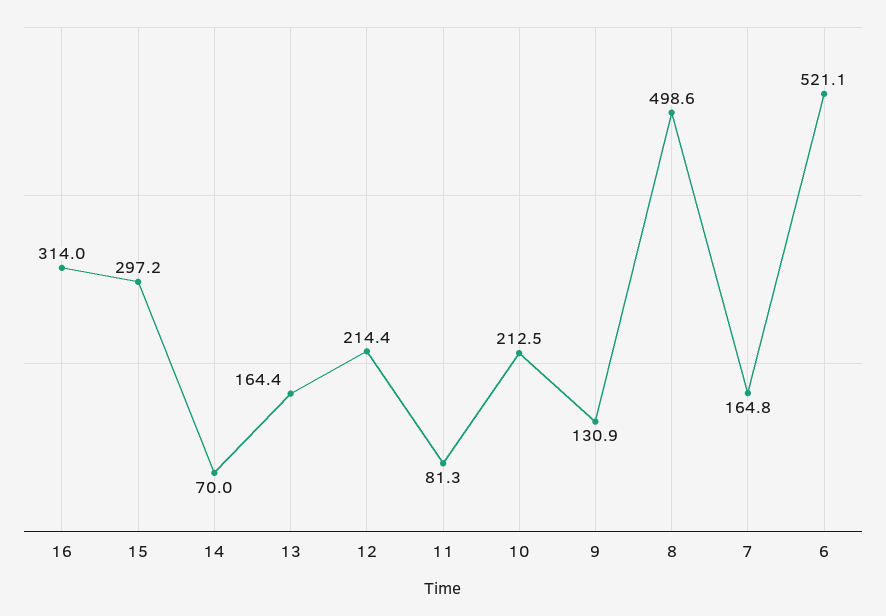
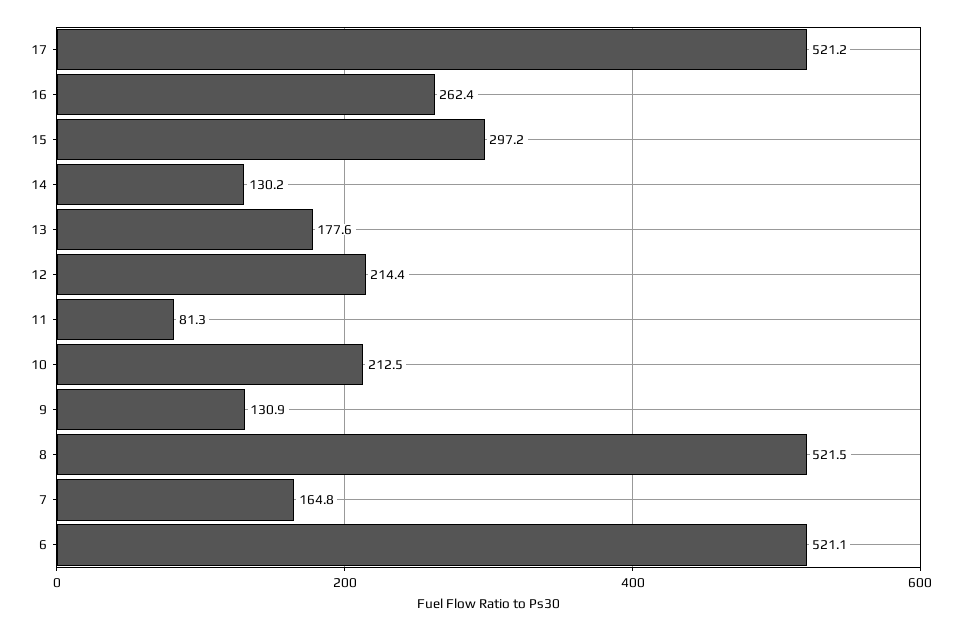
16: 314 -> 262.4
14: 70 -> 130.2
13: 164.4 -> 177.6
8: 498.6 -> 521.5
17: none -> 521.2

